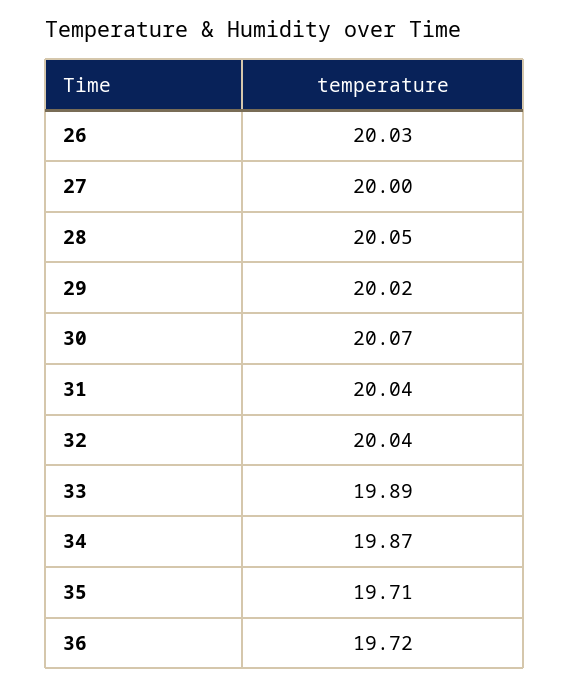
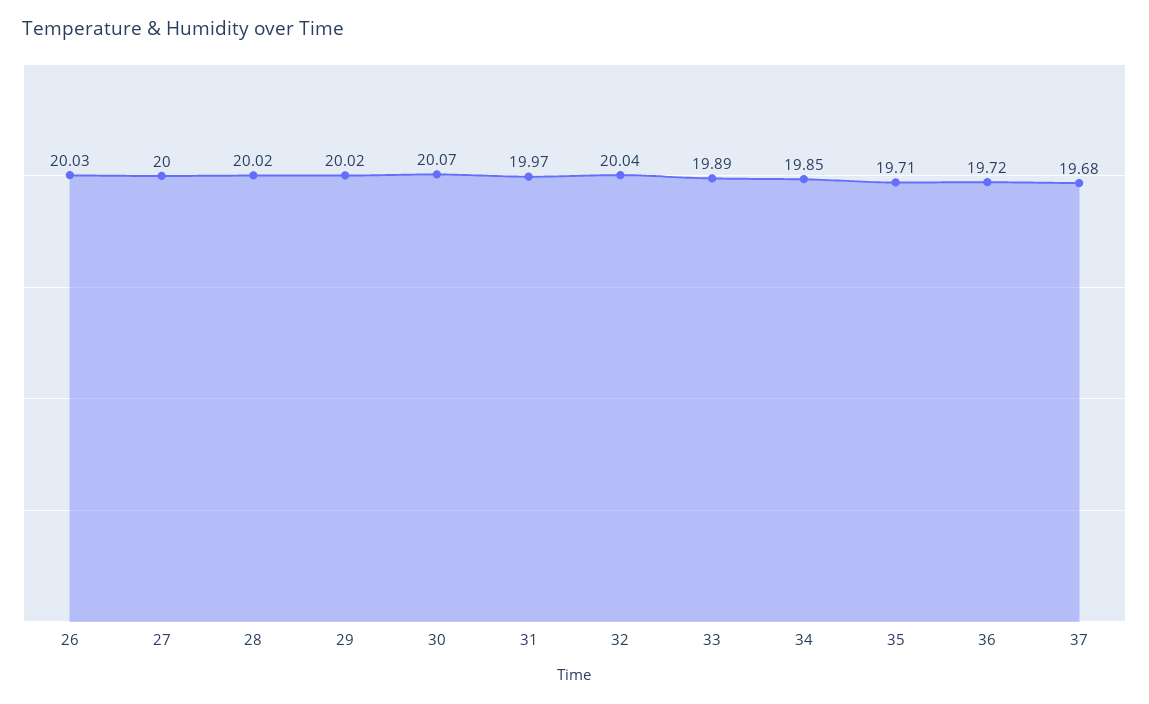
28: 20.05 -> 20.02
31: 20.04 -> 19.97
34: 19.87 -> 19.85
37: none -> 19.68

